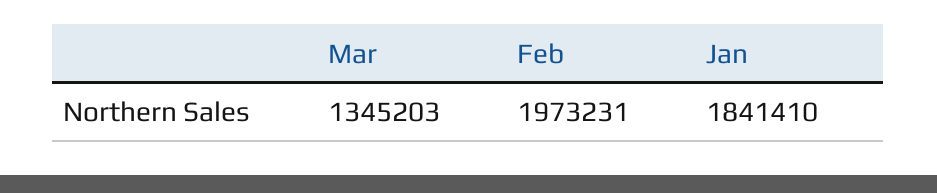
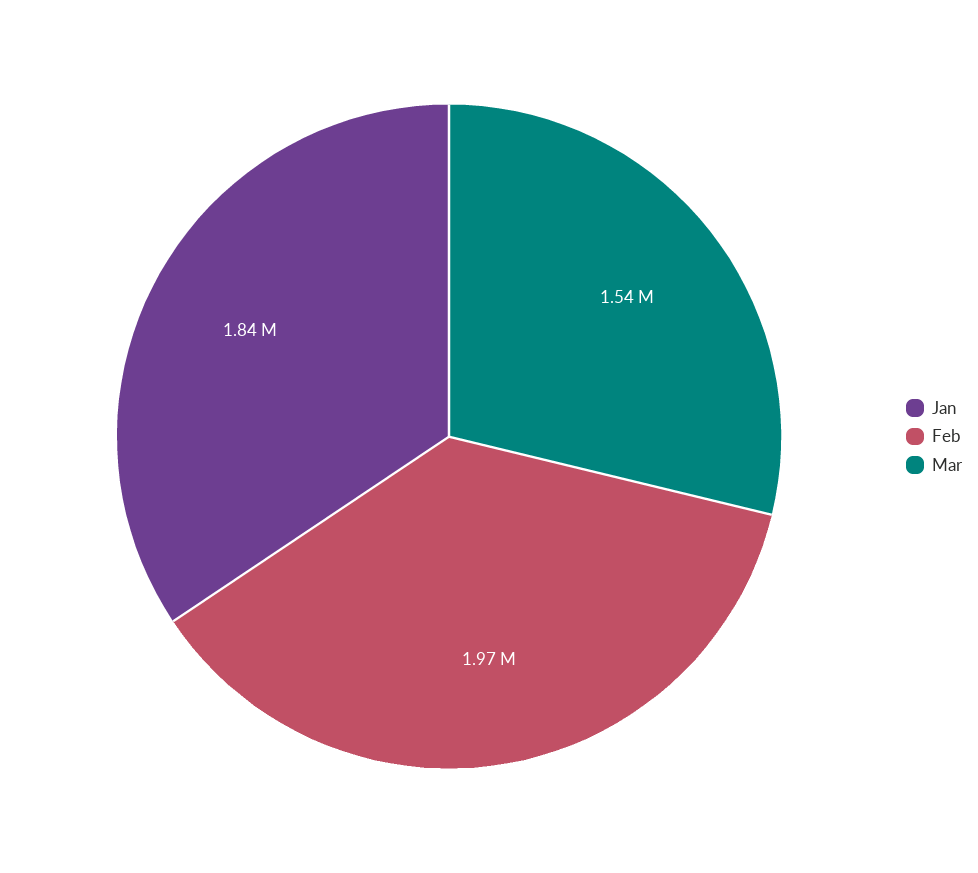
Mar: 1345203 -> 1540000

